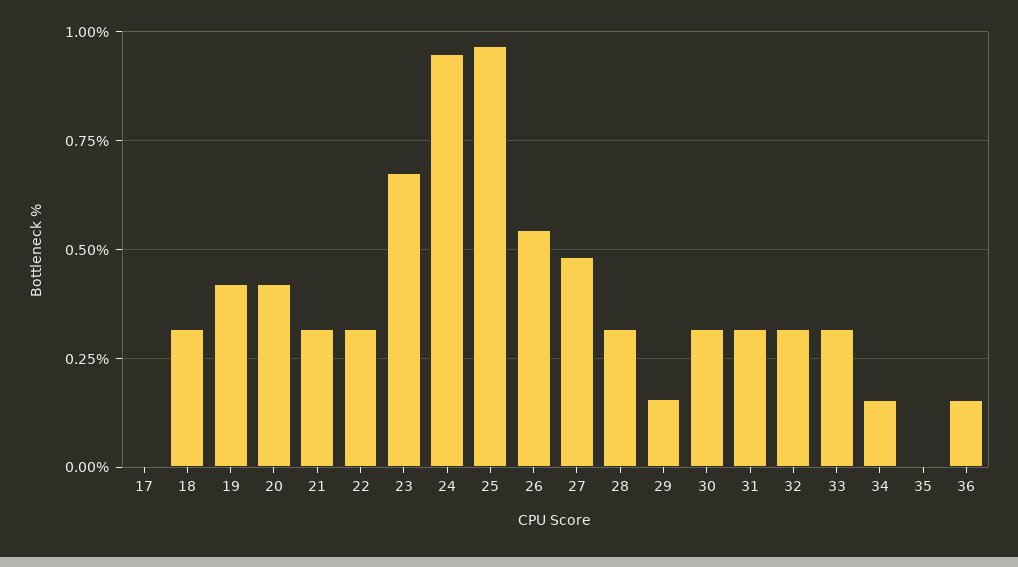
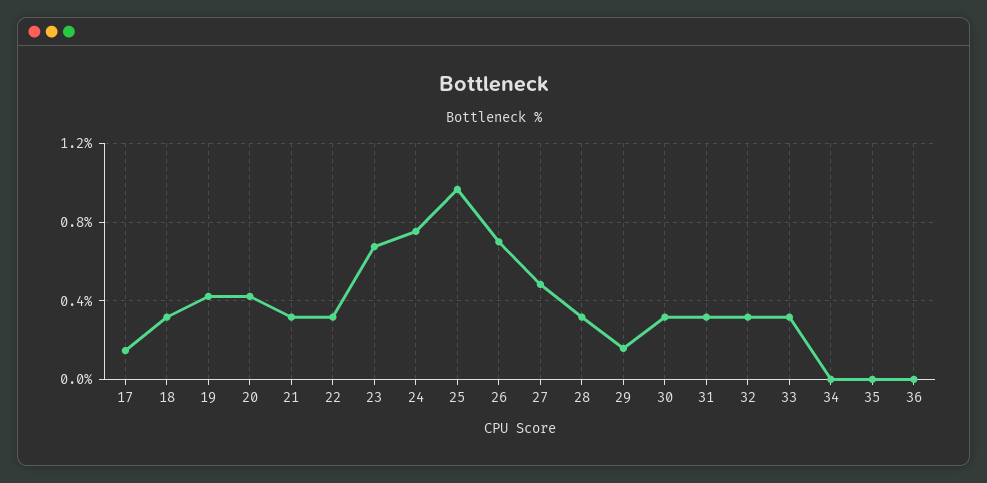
17: 0 -> 0.15
24: 0.95 -> 0.75
26: 0.55 -> 0.7
34: 0.15 -> 0
36: 0.15 -> 0

